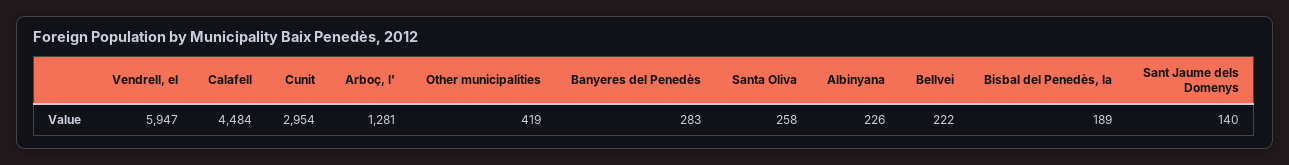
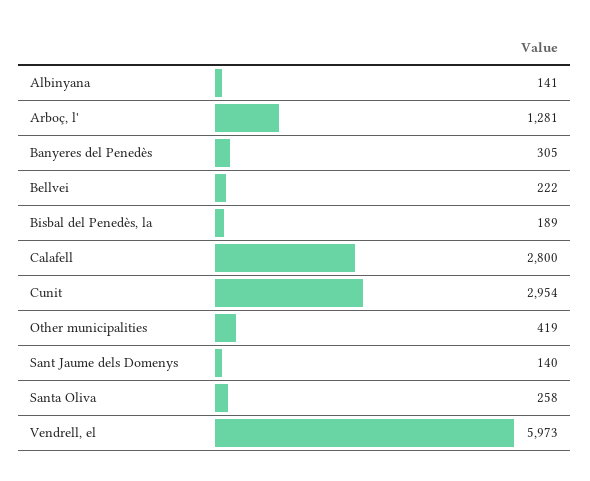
Vendrell, el: 5947 -> 5973
Calafell: 4484 -> 2800
Banyeres del Penedès: 283 -> 305
Albinyana: 226 -> 141

